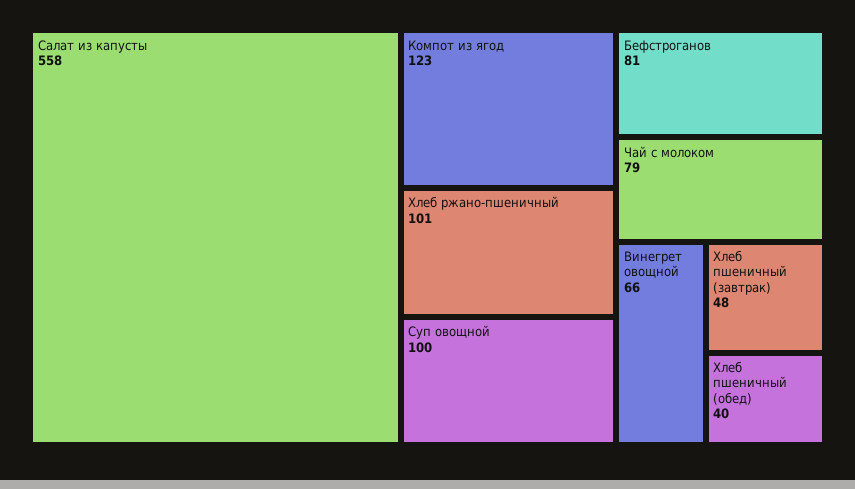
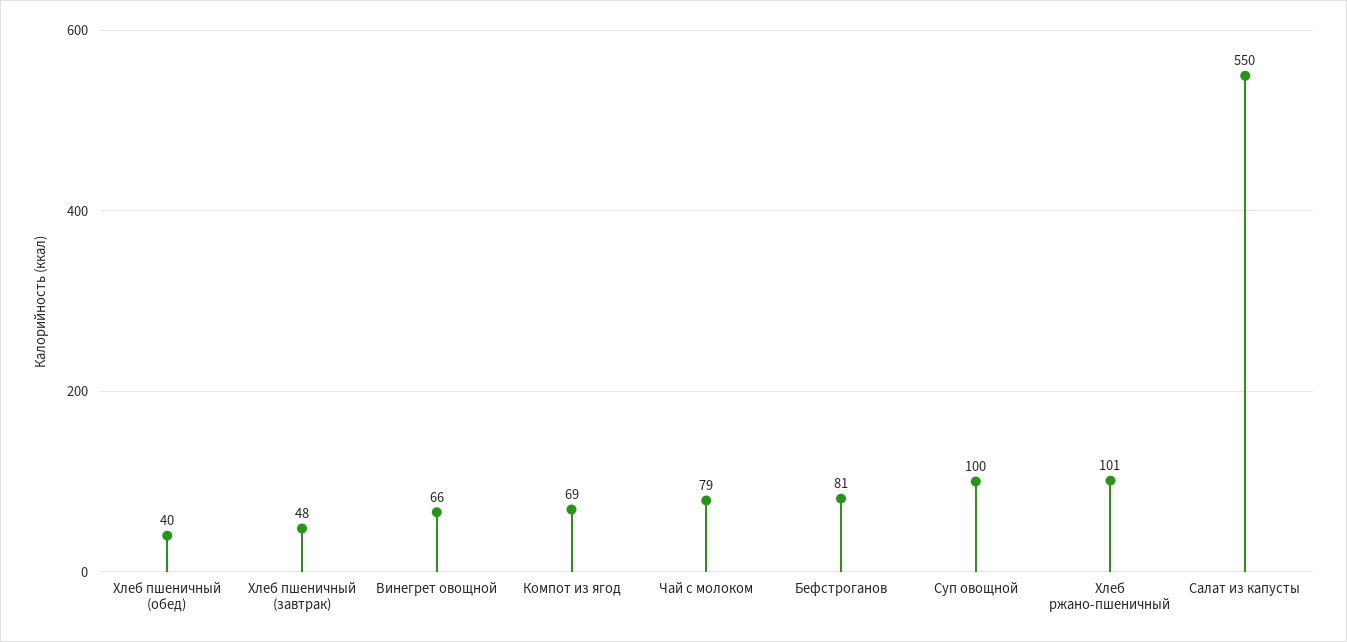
Салат из капусты: 558 -> 550
Компот из ягод: 123 -> 69

